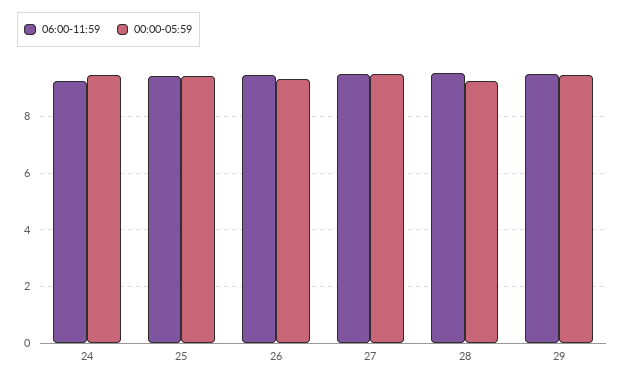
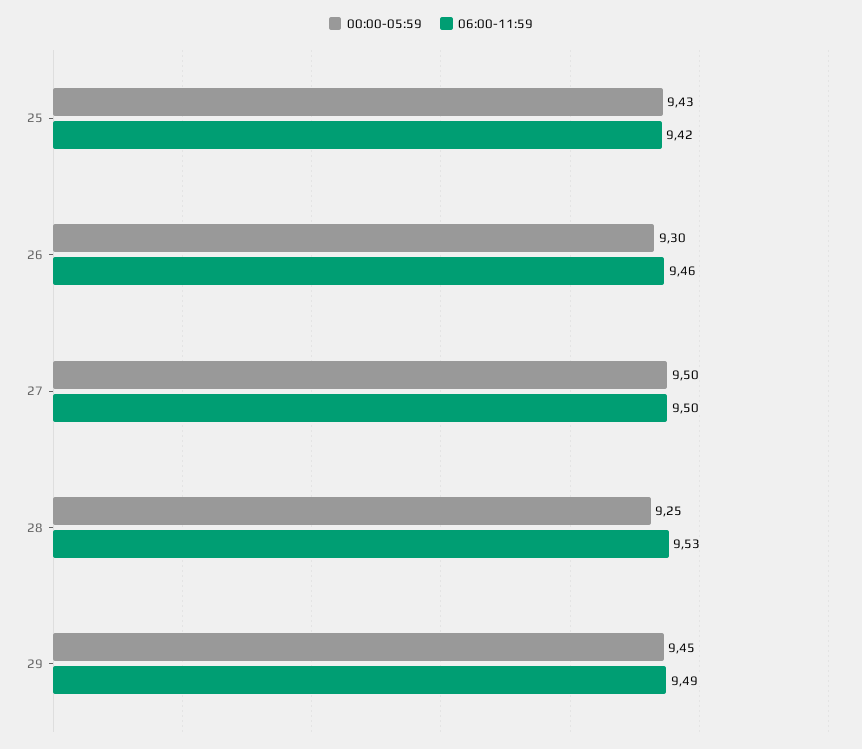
06:00-11:59, 24: 9.25 -> none
00:00-05:59, 24: 9.5 -> none

